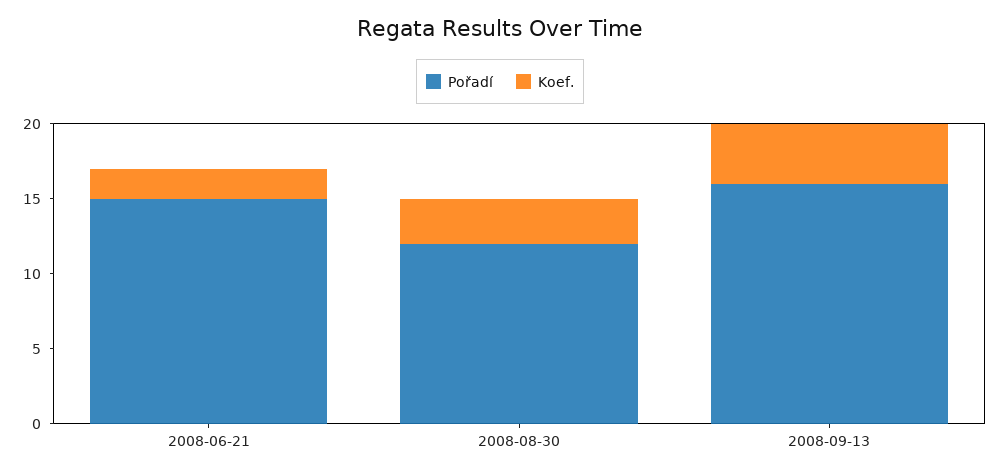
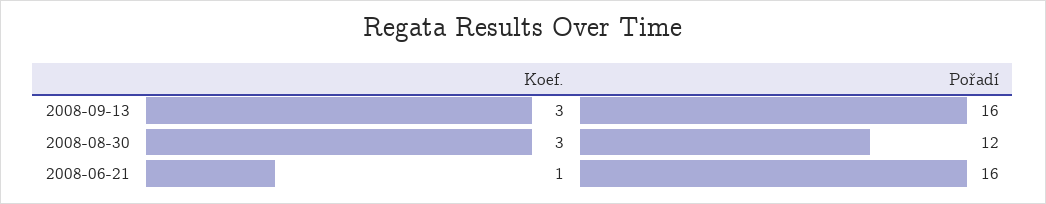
Pořadí, 2008-06-21: 15 -> 16
Koef., 2008-06-21: 2 -> 1
Koef., 2008-09-13: 4 -> 3

